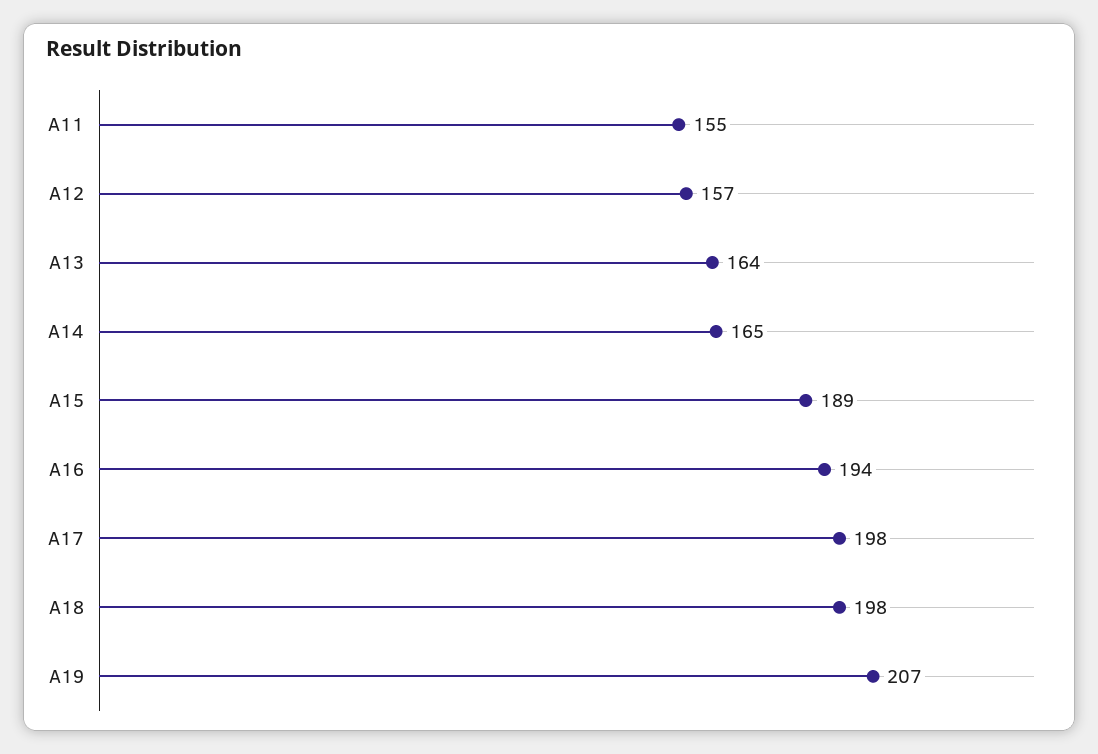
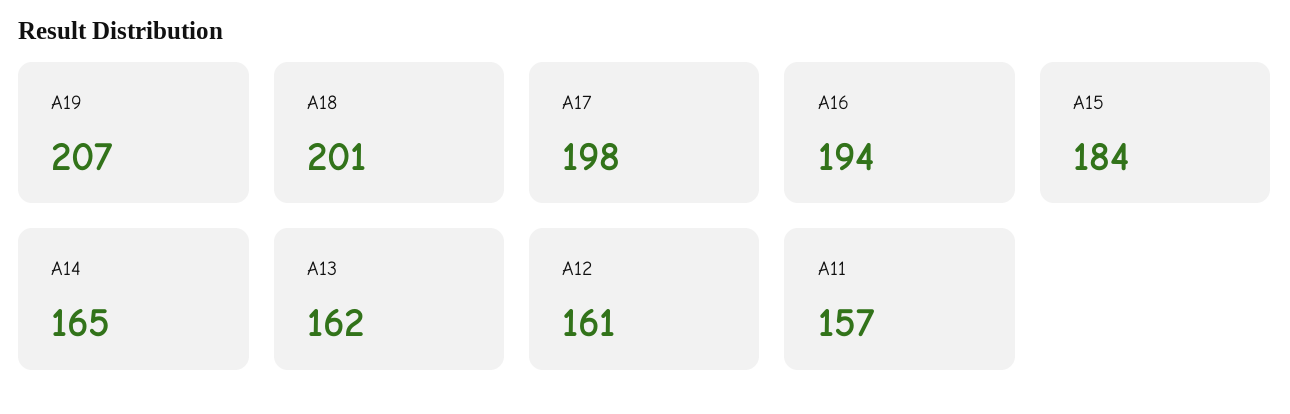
A11: 155 -> 157
A12: 157 -> 161
A13: 164 -> 162
A15: 189 -> 184
A18: 198 -> 201

